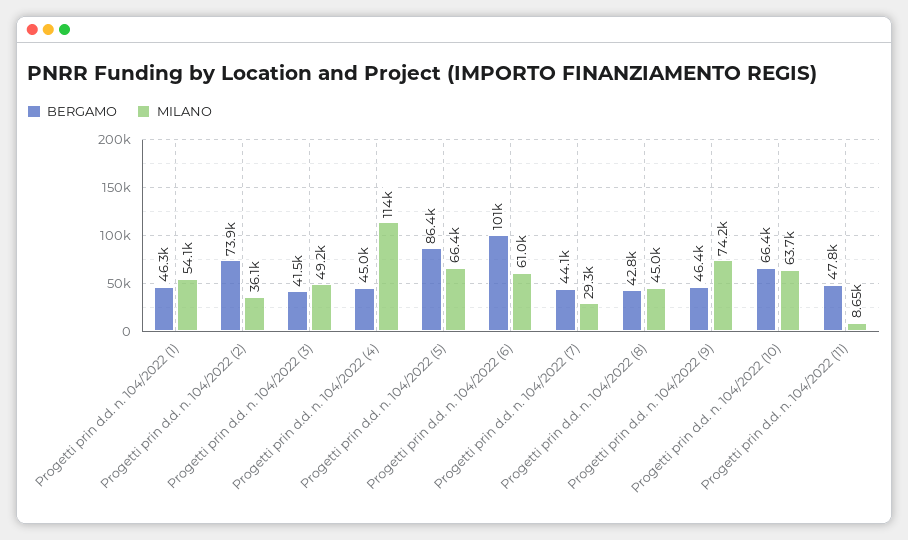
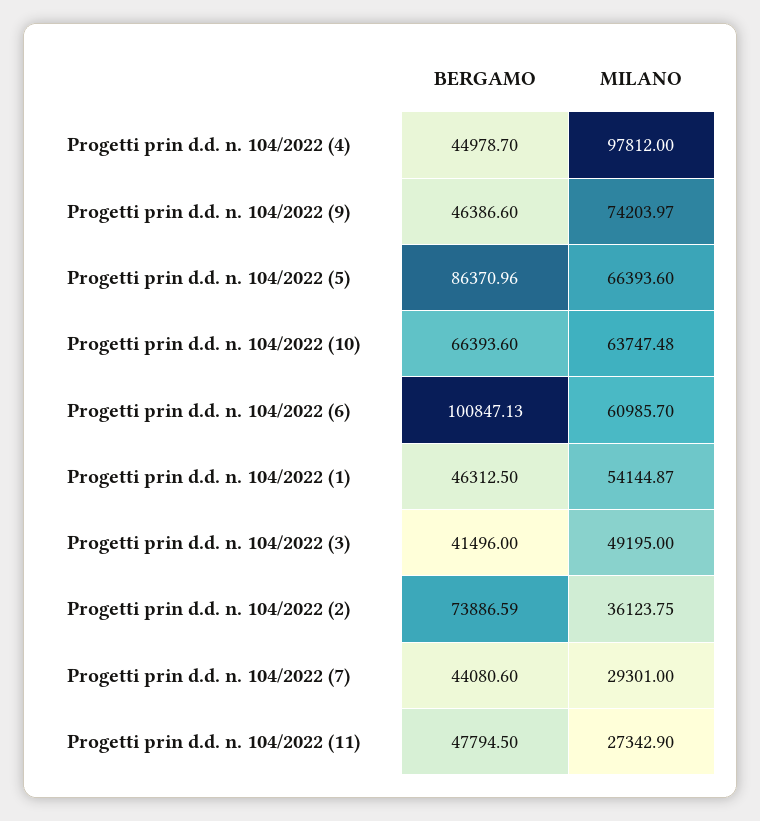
MILANO, Progetti prin d.d. n. 104/2022 (4): 114000 -> 97812
BERGAMO, Progetti prin d.d. n. 104/2022 (8): 42800 -> none
MILANO, Progetti prin d.d. n. 104/2022 (8): 45000 -> none
MILANO, Progetti prin d.d. n. 104/2022 (11): 8650 -> 27342.9

